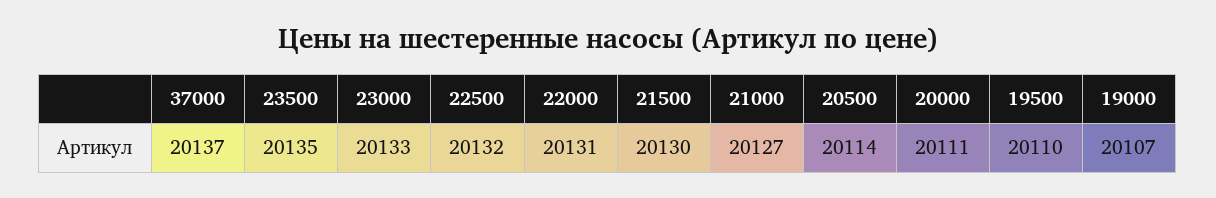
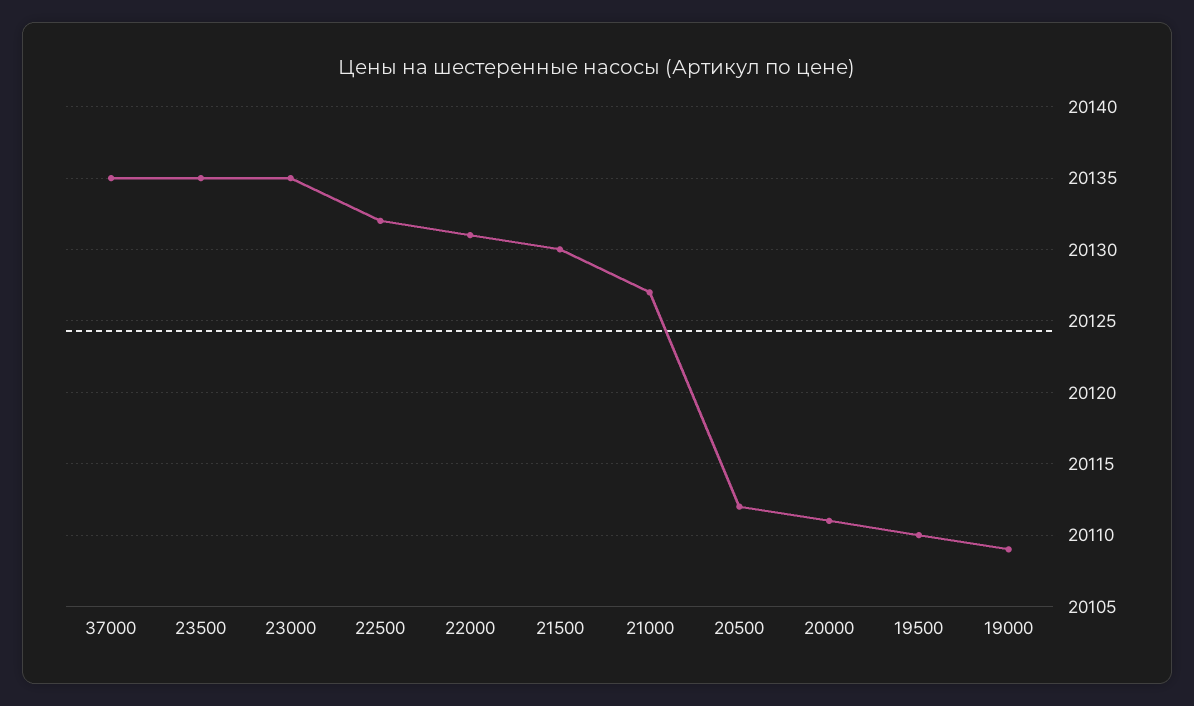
37000: 20137 -> 20135
23000: 20133 -> 20135
20500: 20114 -> 20112
19000: 20107 -> 20109

